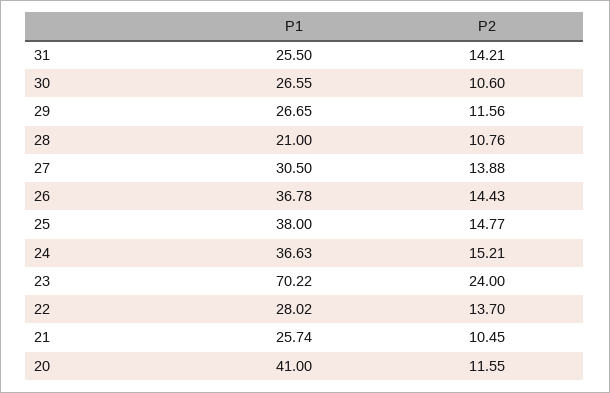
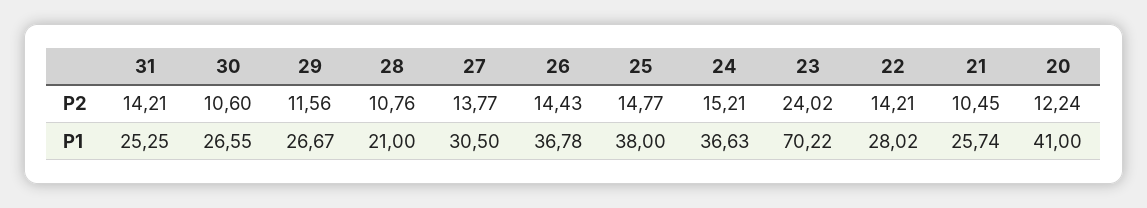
P1, 31: 25.5 -> 25.25
P1, 29: 26.65 -> 26.67
P2, 27: 13.88 -> 13.77
P2, 23: 24 -> 24.02
P2, 22: 13.7 -> 14.21
P2, 20: 11.55 -> 12.24

